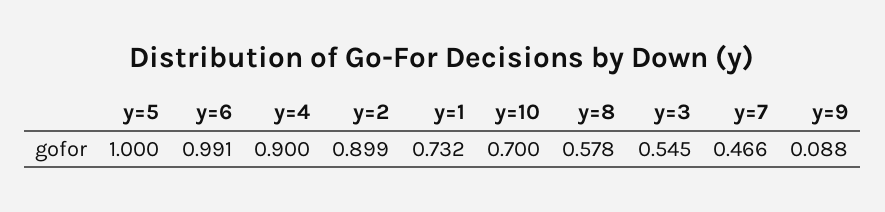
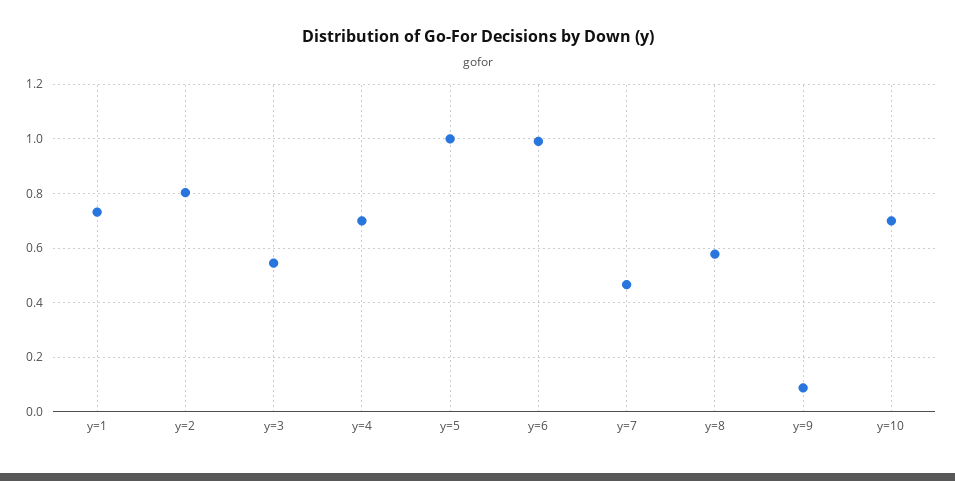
y=4: 0.9 -> 0.7
y=2: 0.899 -> 0.8

